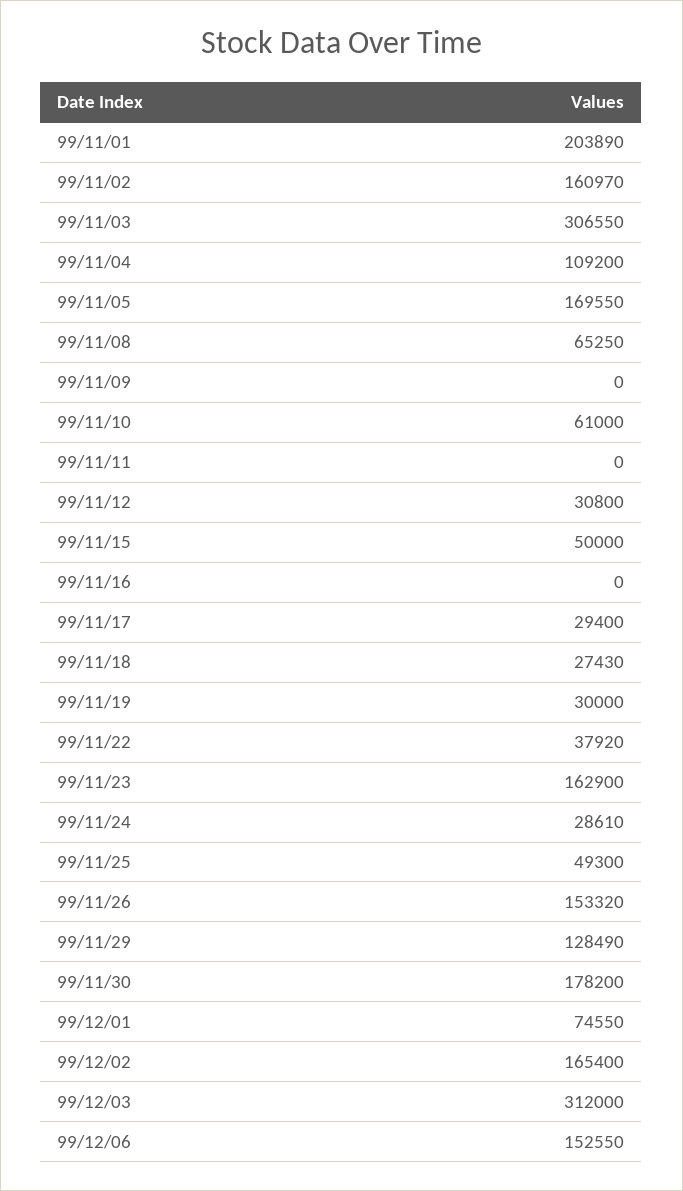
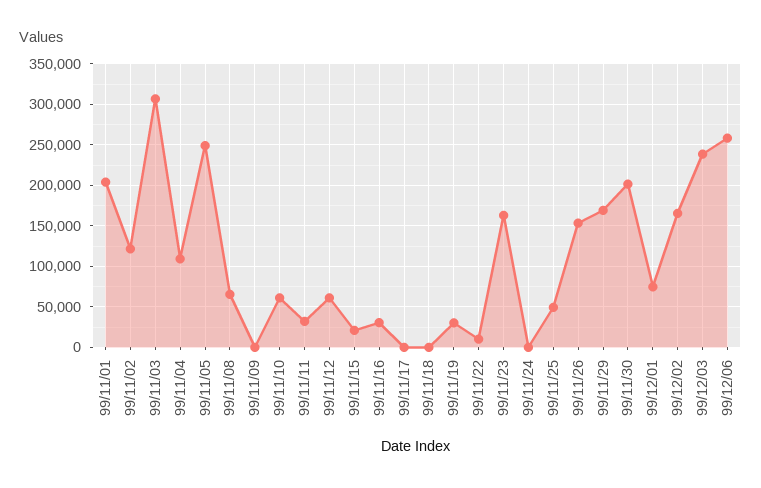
99/11/02: 160970 -> 120000
99/11/05: 169550 -> 250000
99/11/11: 0 -> 30000
99/11/12: 30800 -> 60000
99/11/15: 50000 -> 20000
99/11/16: 0 -> 30000
99/11/17: 29400 -> 0
99/11/18: 27430 -> 0
99/11/22: 37920 -> 10000
99/11/24: 28610 -> 0
99/11/29: 128490 -> 170000
99/11/30: 178200 -> 200000
99/12/03: 312000 -> 240000
99/12/06: 152550 -> 260000

